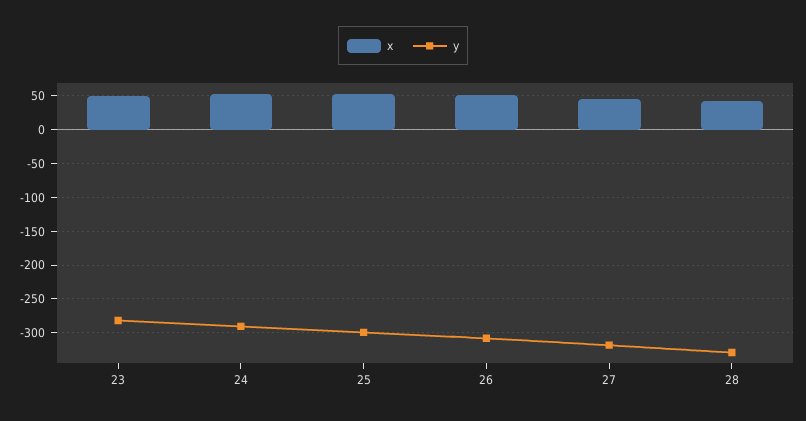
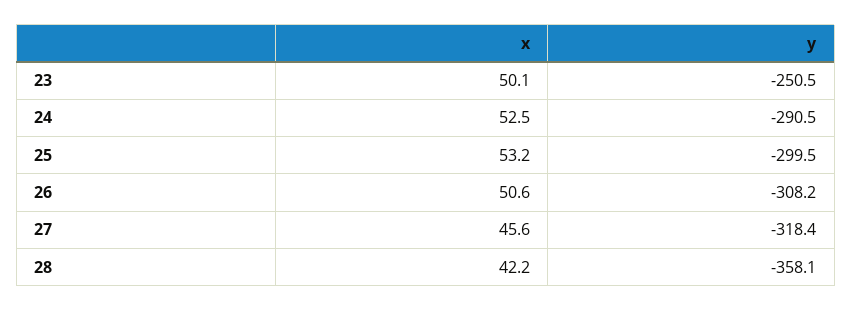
y, 23: -280 -> -250.5
y, 28: -330 -> -358.1

